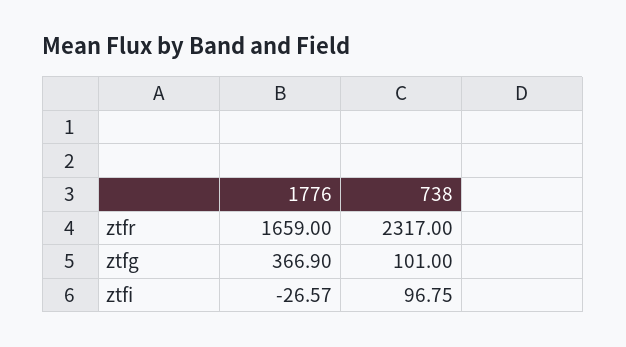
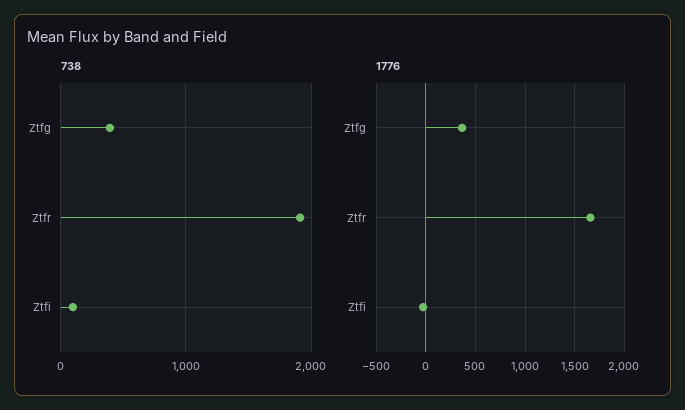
738, ztfr: 2317 -> 1900
738, ztfg: 101 -> 400

